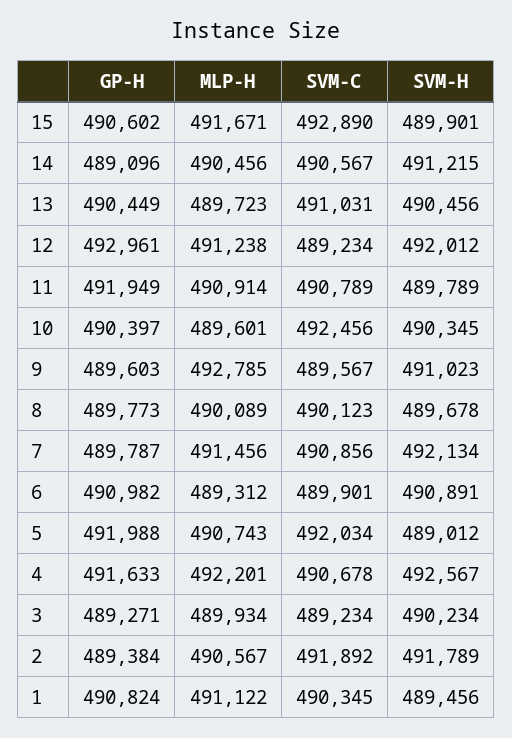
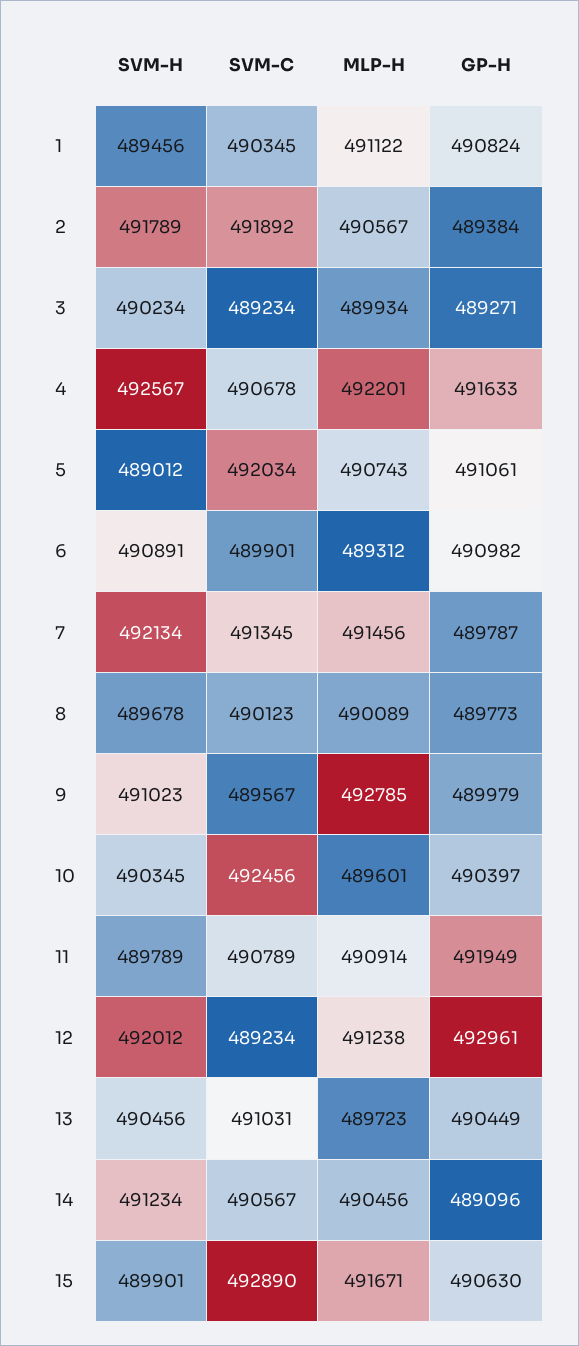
GP-H, 15: 490602 -> 490630
SVM-H, 14: 491215 -> 491234
GP-H, 9: 489603 -> 489979
SVM-C, 7: 490856 -> 491345
GP-H, 5: 491988 -> 491061

